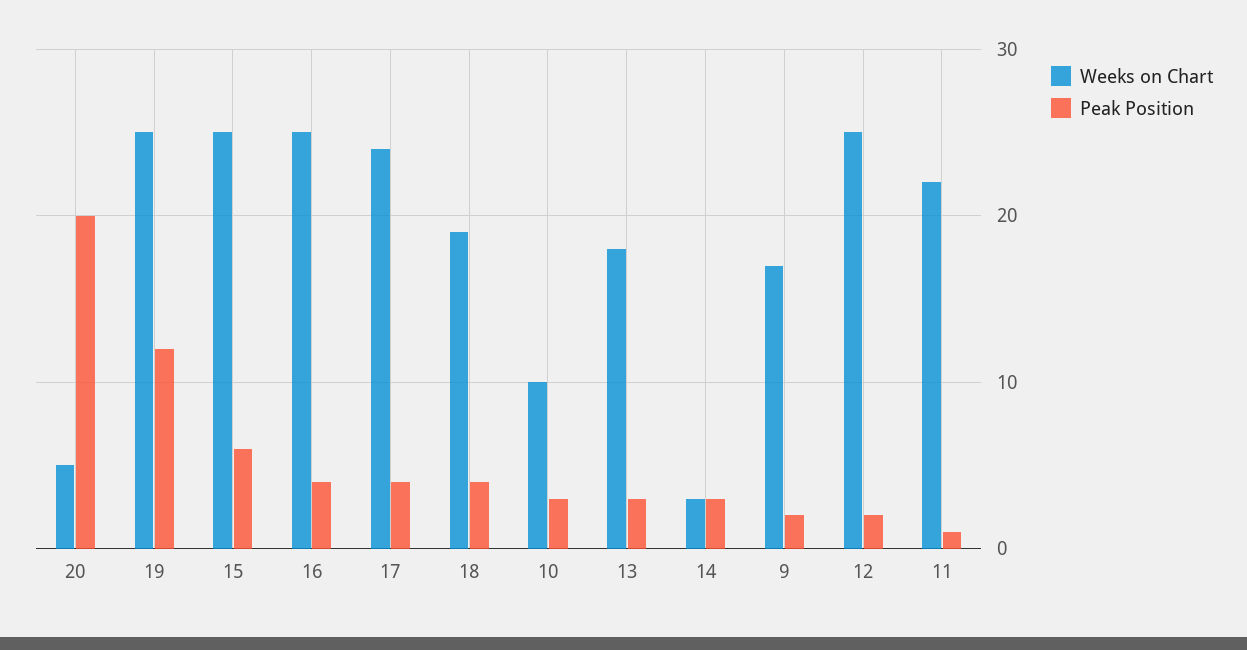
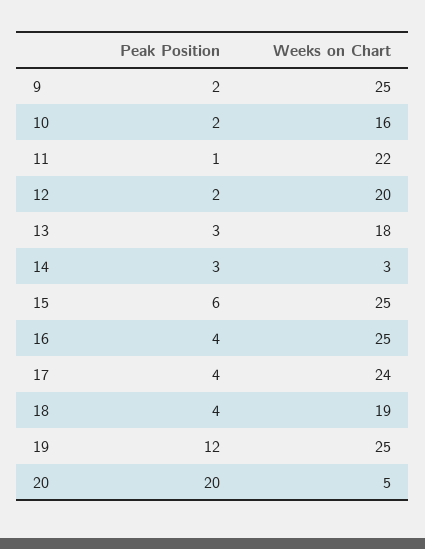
Weeks on Chart, 10: 10 -> 16
Peak Position, 10: 3 -> 2
Weeks on Chart, 9: 17 -> 25
Weeks on Chart, 12: 25 -> 20

